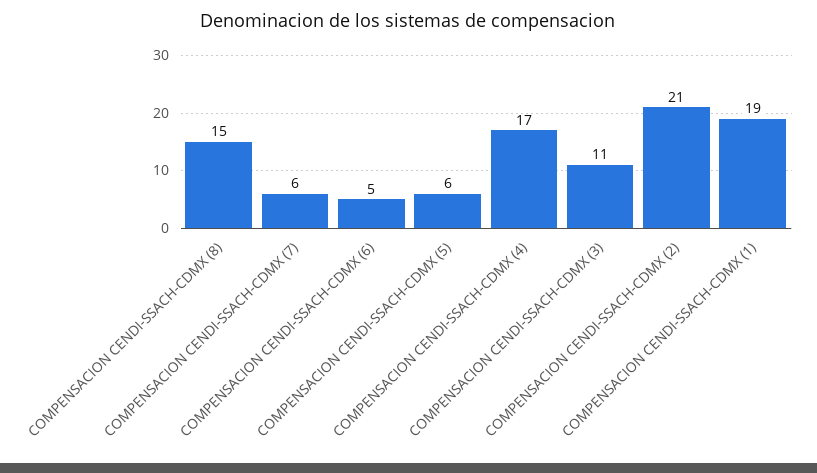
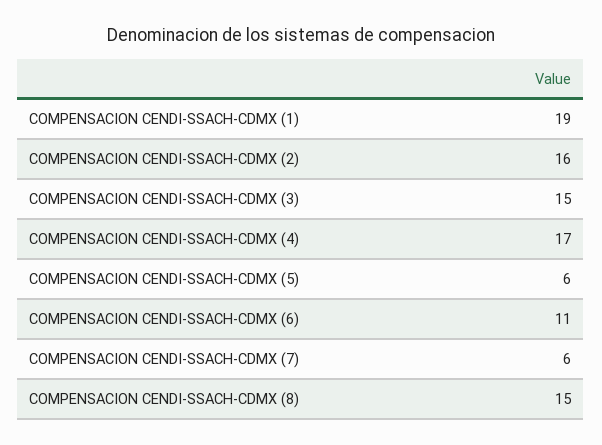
COMPENSACION CENDI-SSACH-CDMX (6): 5 -> 11
COMPENSACION CENDI-SSACH-CDMX (3): 11 -> 15
COMPENSACION CENDI-SSACH-CDMX (2): 21 -> 16

